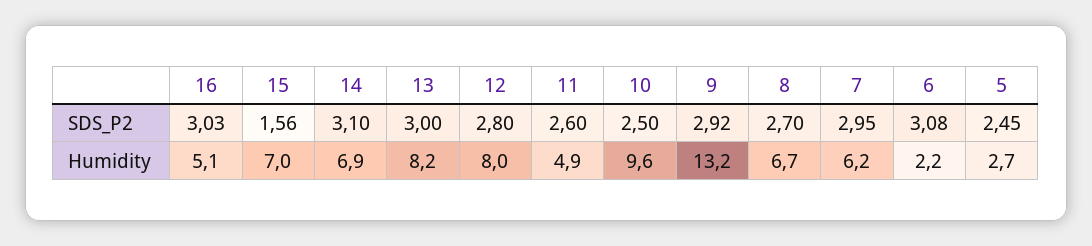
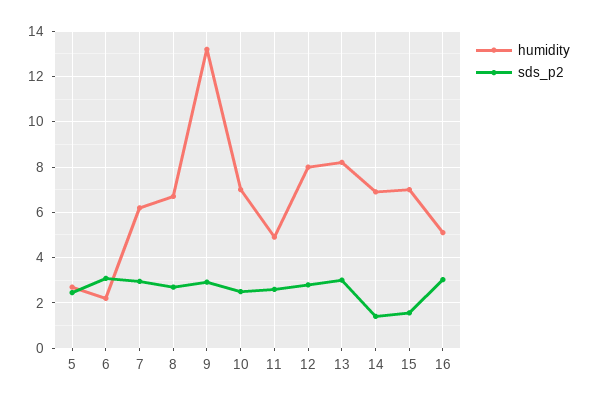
SDS_P2, 14: 3.1 -> 1.5
Humidity, 10: 9.6 -> 7

